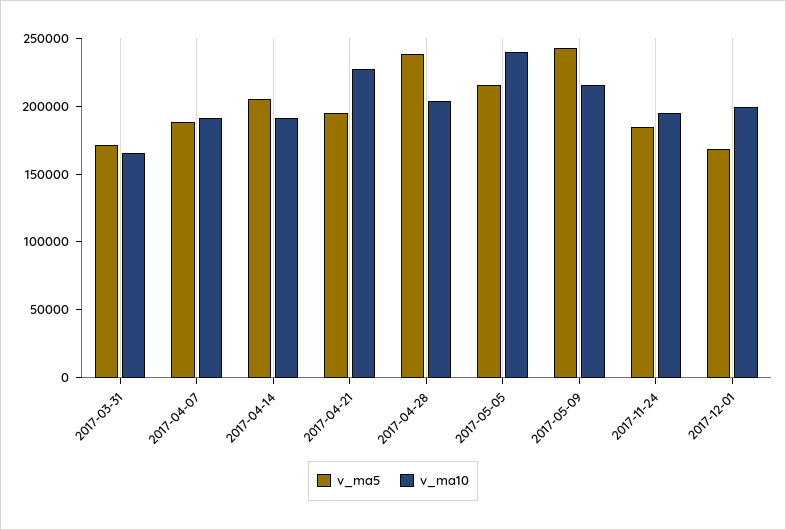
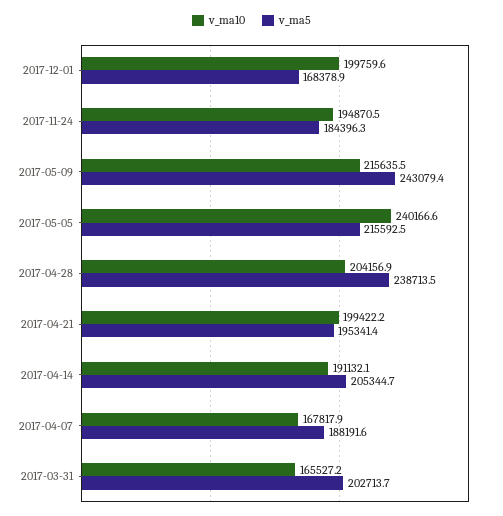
v_ma5, 2017-03-31: 170000 -> 202713.7
v_ma10, 2017-04-07: 190000 -> 167817.9
v_ma10, 2017-04-21: 230000 -> 199422.2

